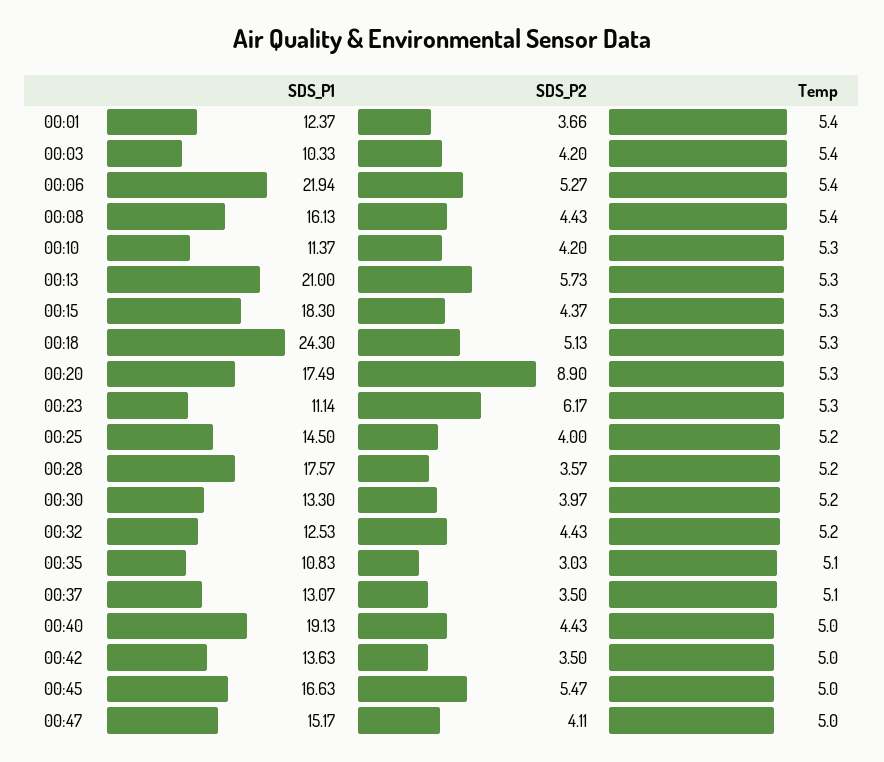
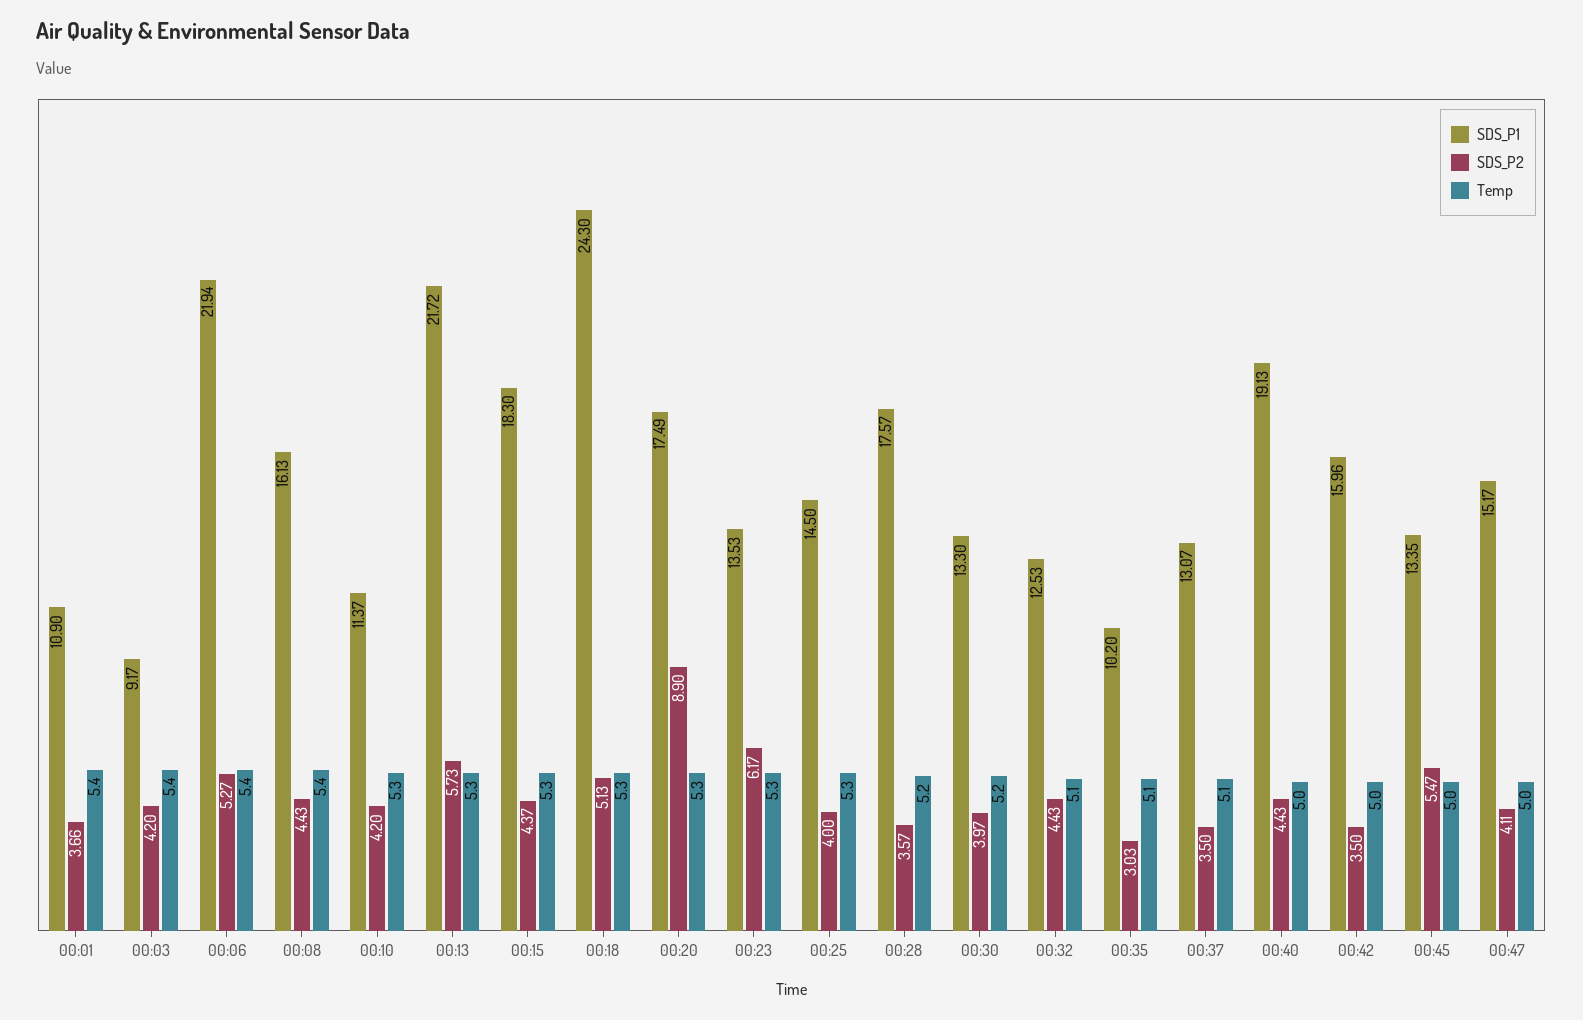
SDS_P1, 00:01: 12.37 -> 10.9
SDS_P1, 00:03: 10.33 -> 9.17
SDS_P1, 00:13: 21 -> 21.72
SDS_P1, 00:23: 11.14 -> 13.53
Temp, 00:25: 5.2 -> 5.3
Temp, 00:32: 5.2 -> 5.1
SDS_P1, 00:35: 10.83 -> 10.2
SDS_P1, 00:42: 13.63 -> 15.96
SDS_P1, 00:45: 16.63 -> 13.35

